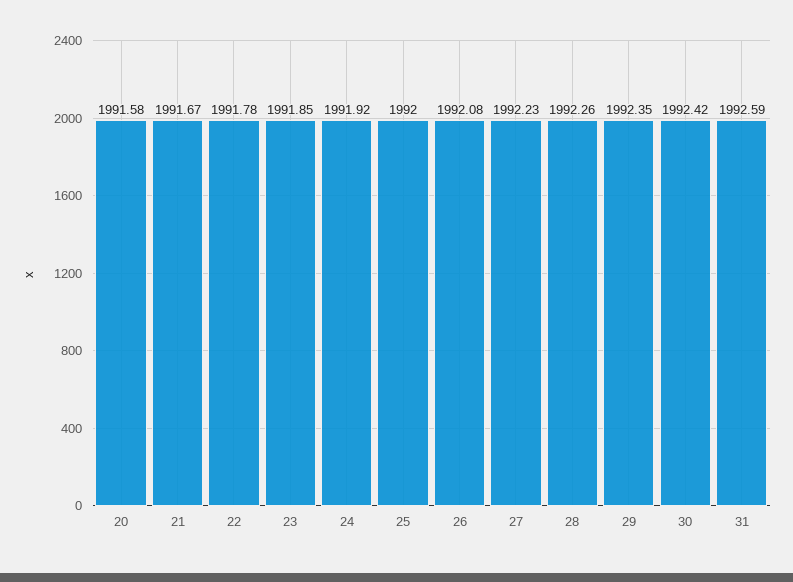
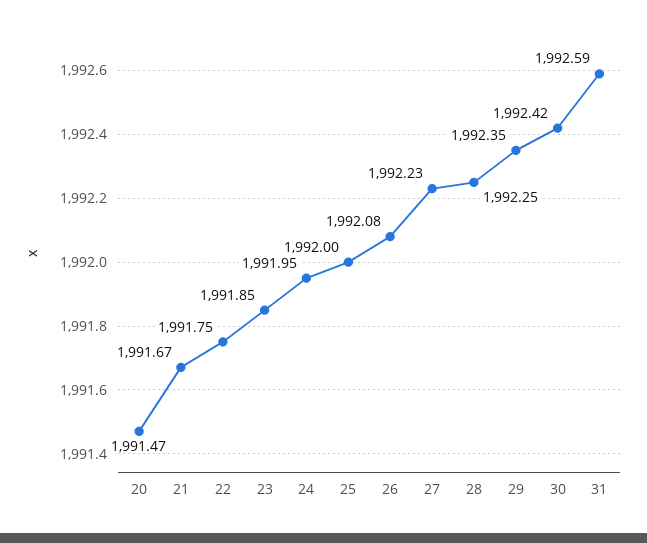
20: 1991.58 -> 1991.47
22: 1991.78 -> 1991.75
24: 1991.92 -> 1991.95
28: 1992.26 -> 1992.25

